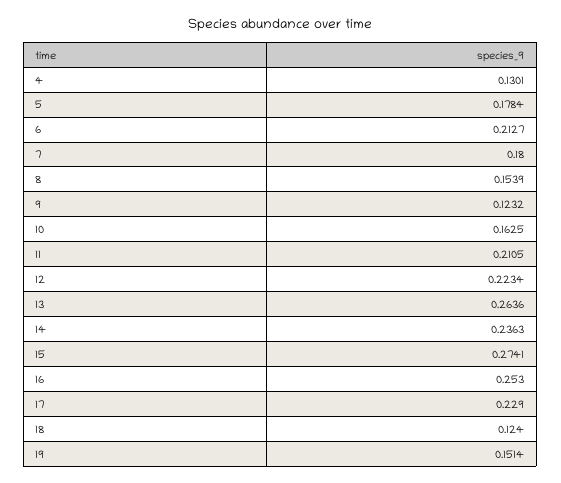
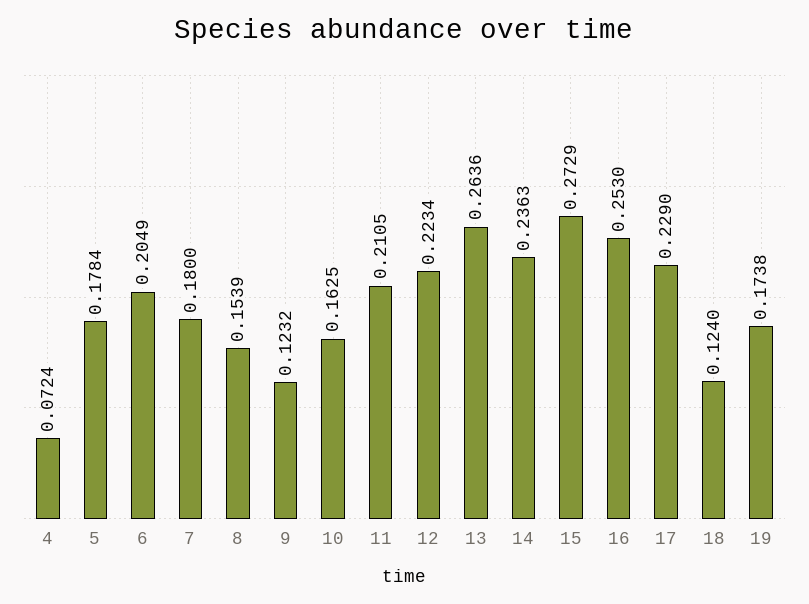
4: 0.1301 -> 0.0724
6: 0.2127 -> 0.2049
15: 0.2741 -> 0.2729
19: 0.1514 -> 0.1738

